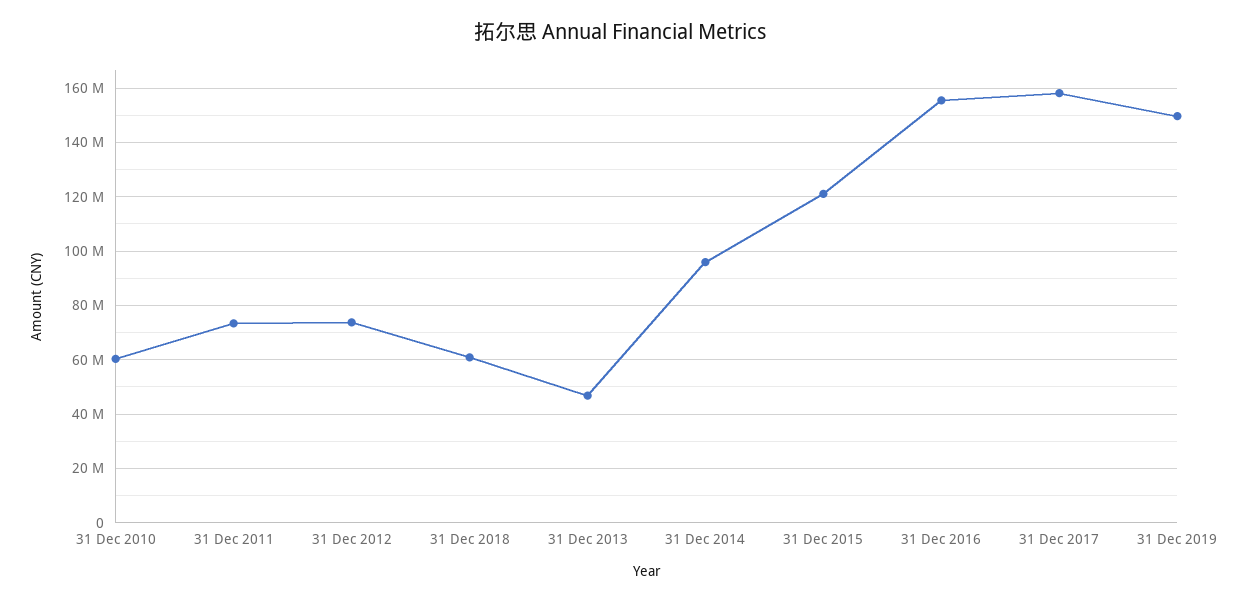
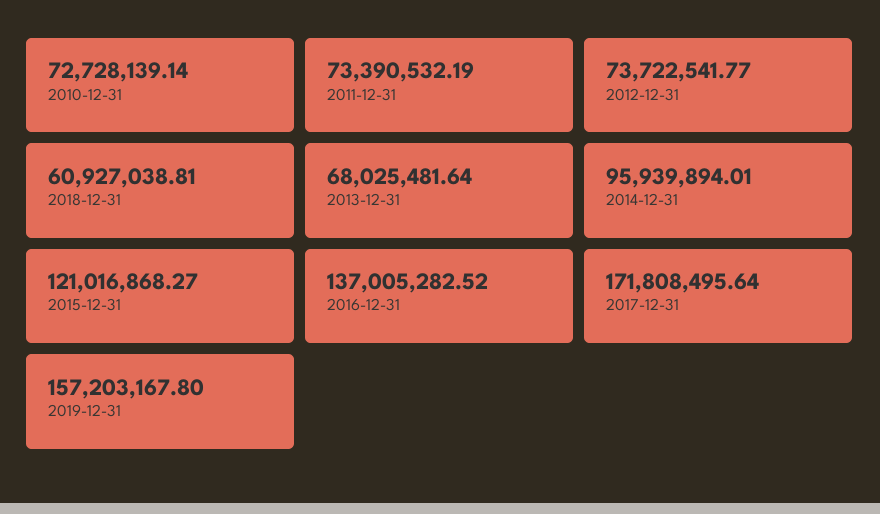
31 Dec 2010: 60000000 -> 72728139.14
31 Dec 2013: 47500000 -> 68025481.64
31 Dec 2016: 155000000 -> 137005282.52
31 Dec 2017: 157500000 -> 171808495.64
31 Dec 2019: 150000000 -> 157203167.8

